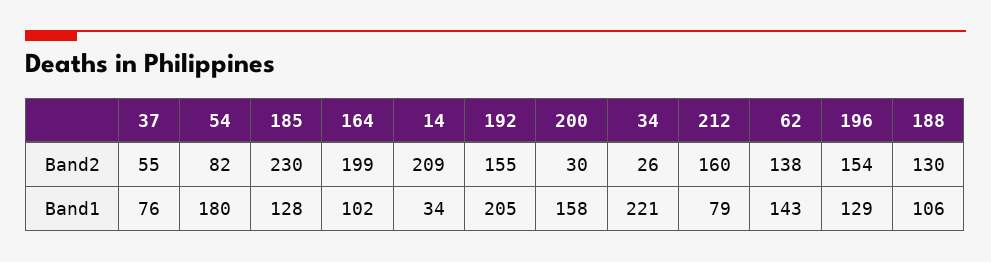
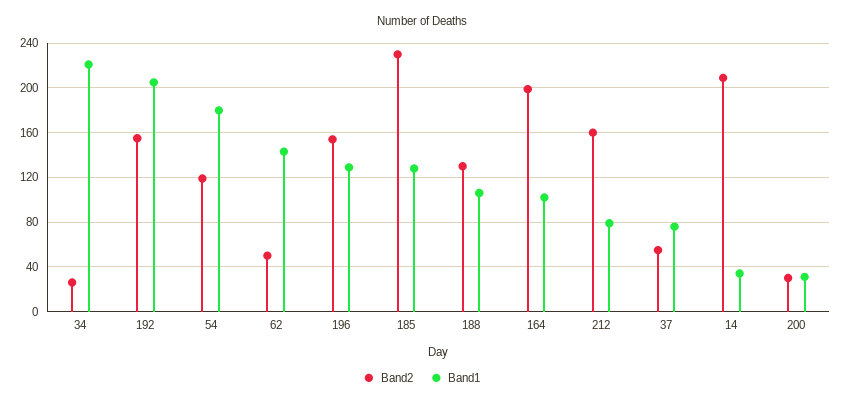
Band2, 54: 82 -> 120
Band2, 62: 138 -> 50
Band1, 200: 158 -> 30

